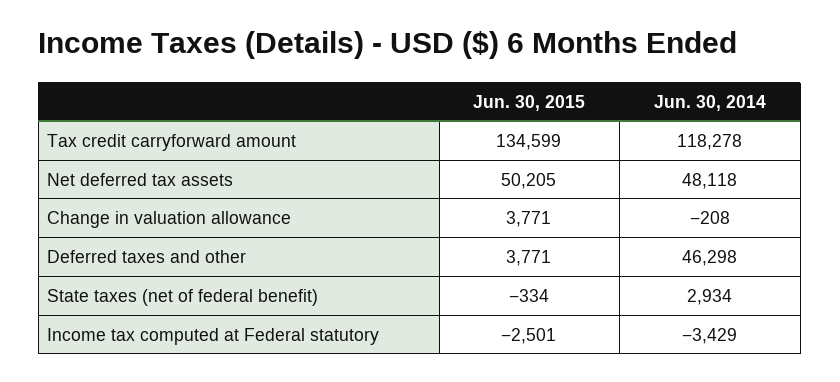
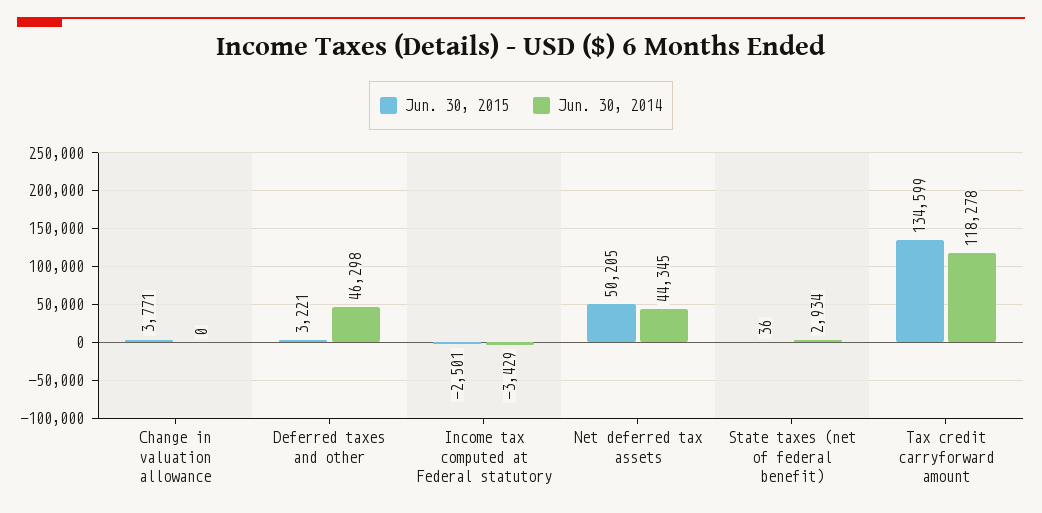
Jun. 30, 2014, Net deferred tax assets: 48118 -> 44345
Jun. 30, 2014, Change in valuation allowance: -208 -> 0
Jun. 30, 2015, Deferred taxes and other: 3771 -> 3221
Jun. 30, 2015, State taxes (net of federal benefit): -334 -> 36

